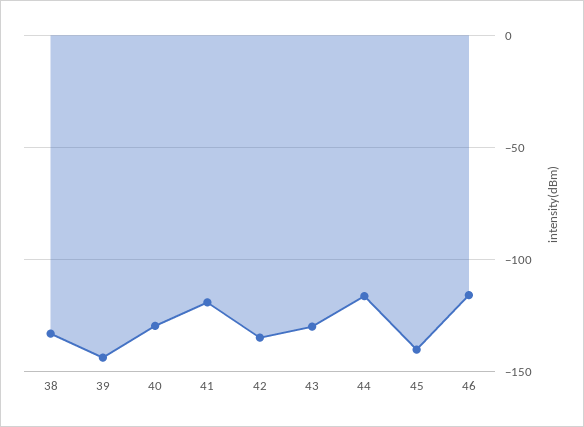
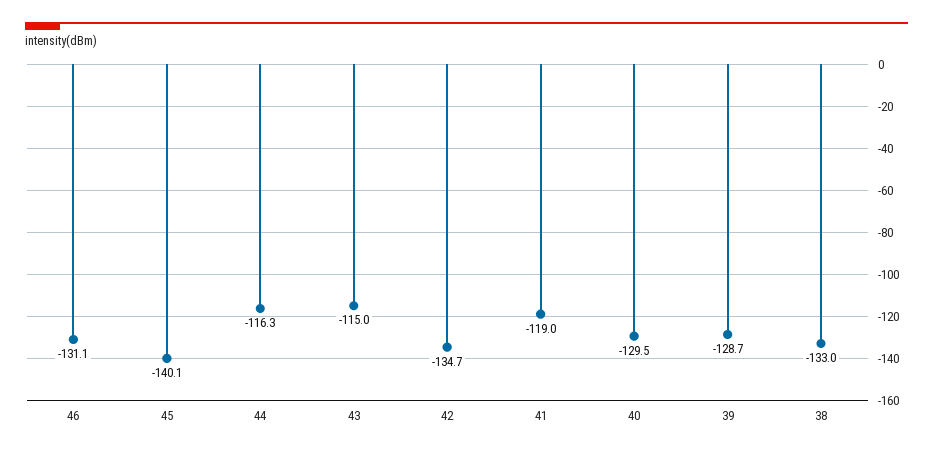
39: -145 -> -128.7
43: -130 -> -115
46: -115 -> -131.1

